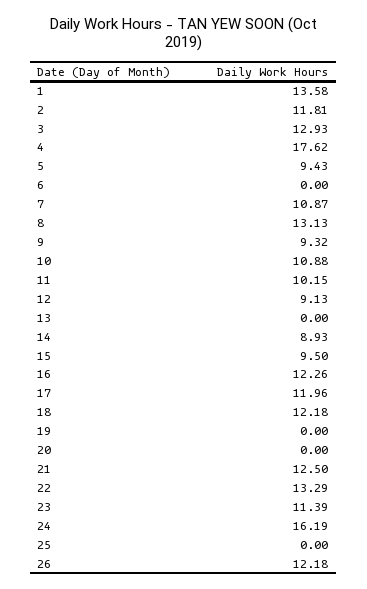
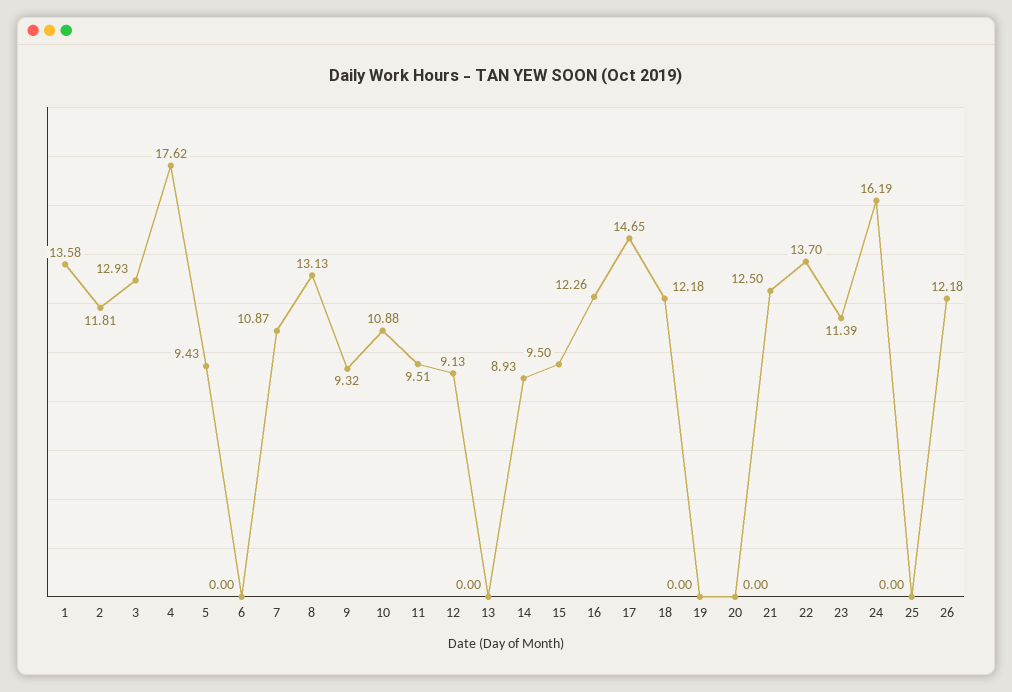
11: 10.15 -> 9.51
17: 11.96 -> 14.65
22: 13.29 -> 13.7

